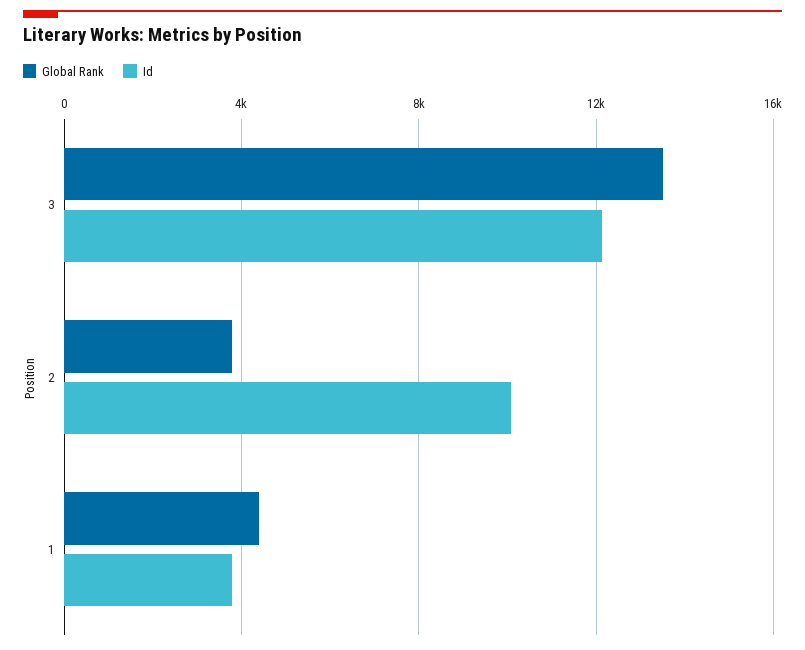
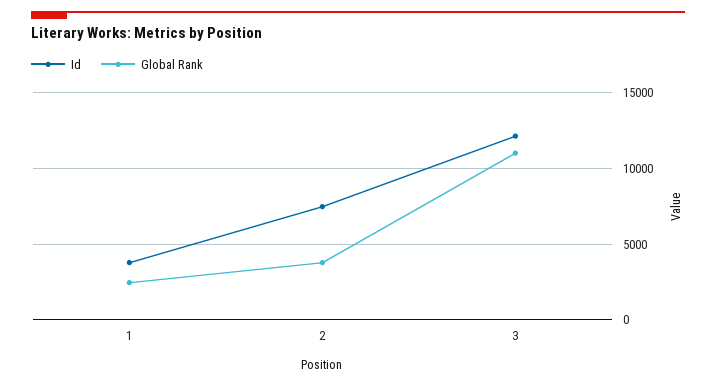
Global Rank, 3: 13500 -> 11000
Id, 2: 10000 -> 7500
Global Rank, 1: 4500 -> 2500

